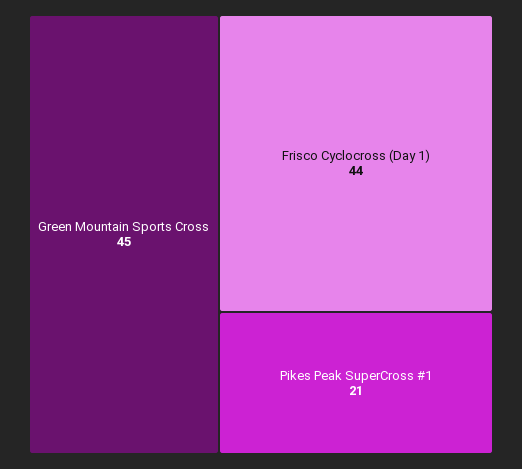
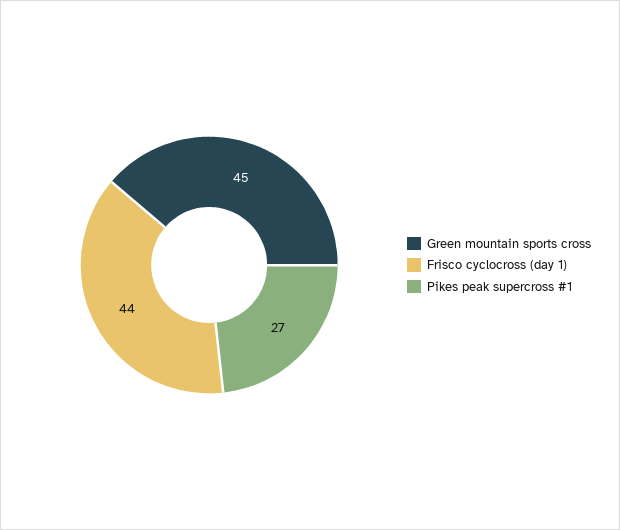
Pikes Peak SuperCross #1: 21 -> 27

